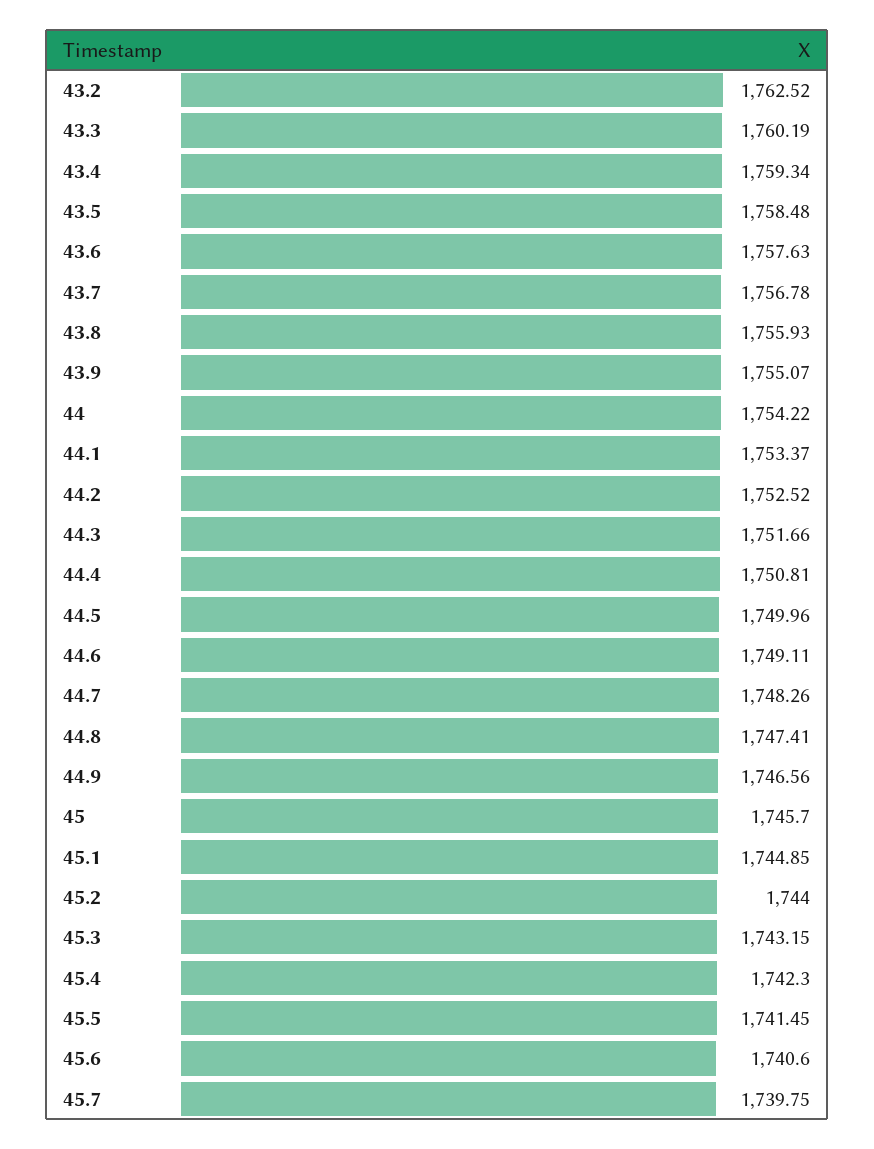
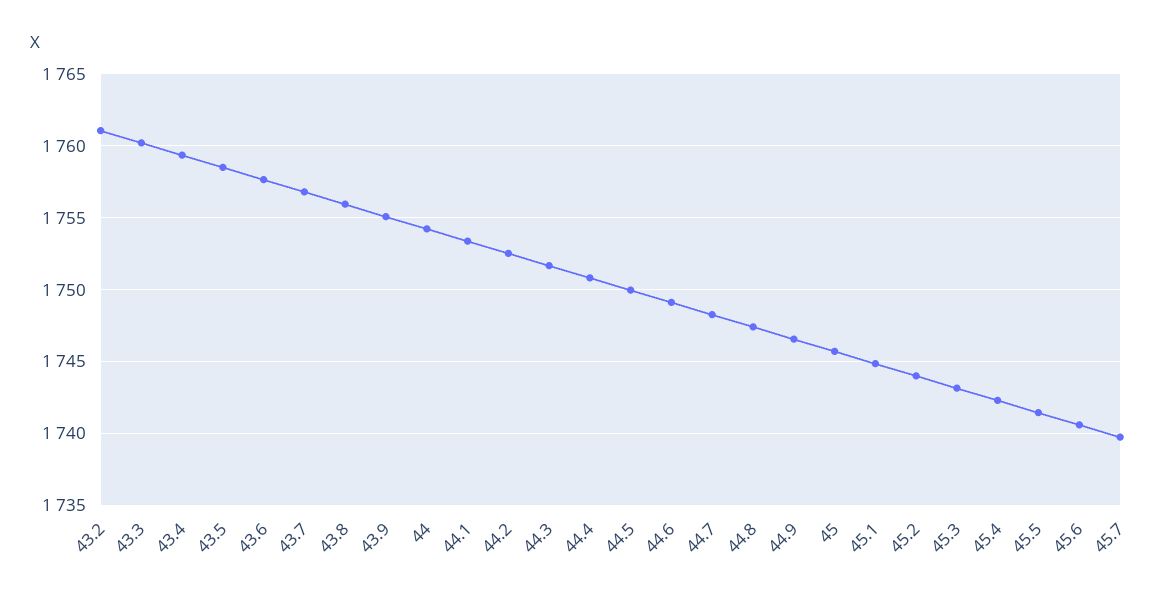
43.2: 1762.52 -> 1761

